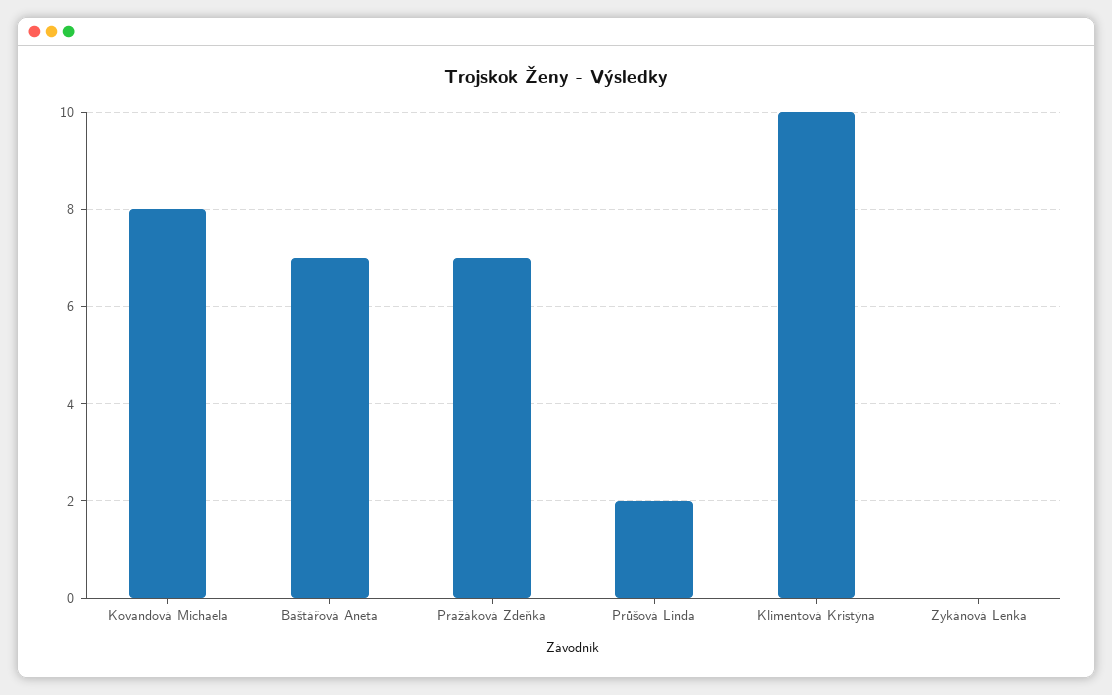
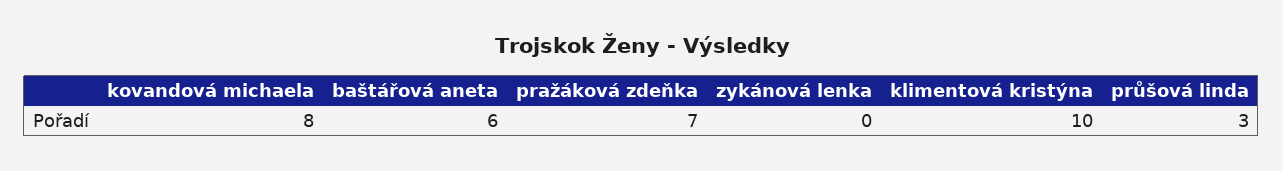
Baštářová Aneta: 7 -> 6
Průšová Linda: 2 -> 3

